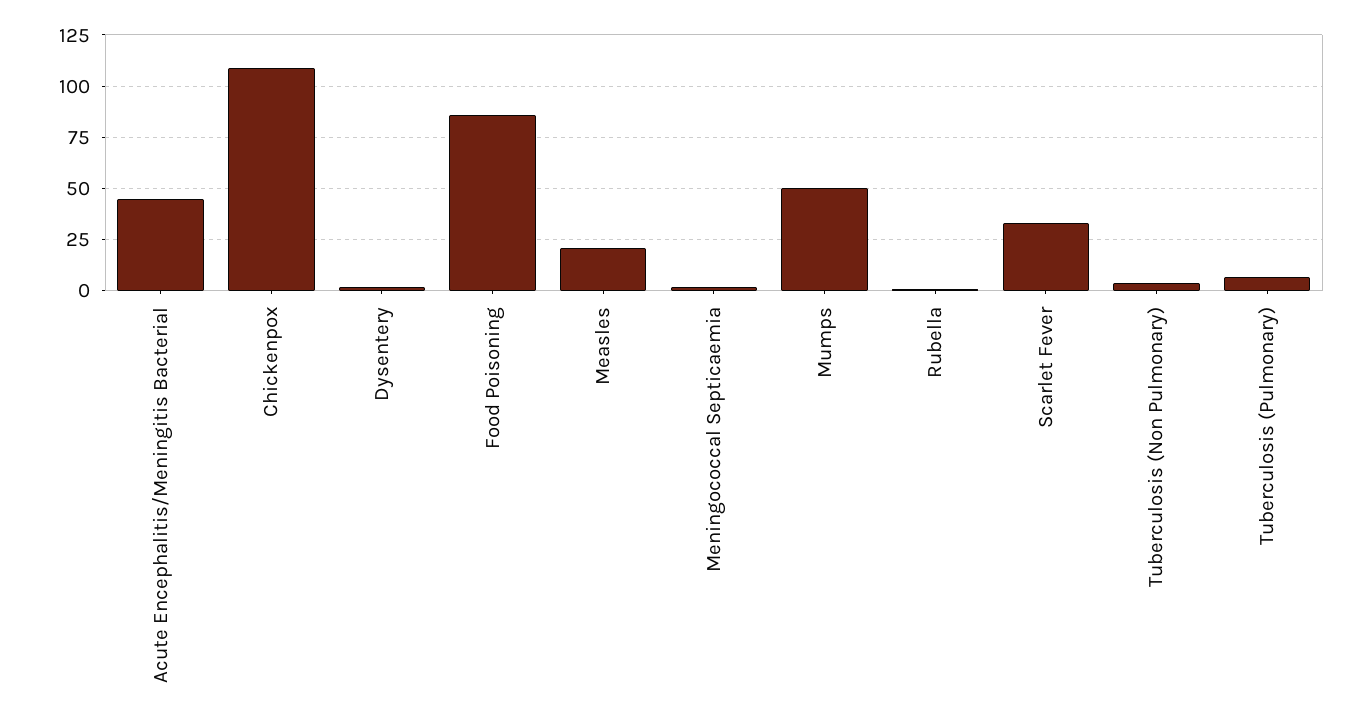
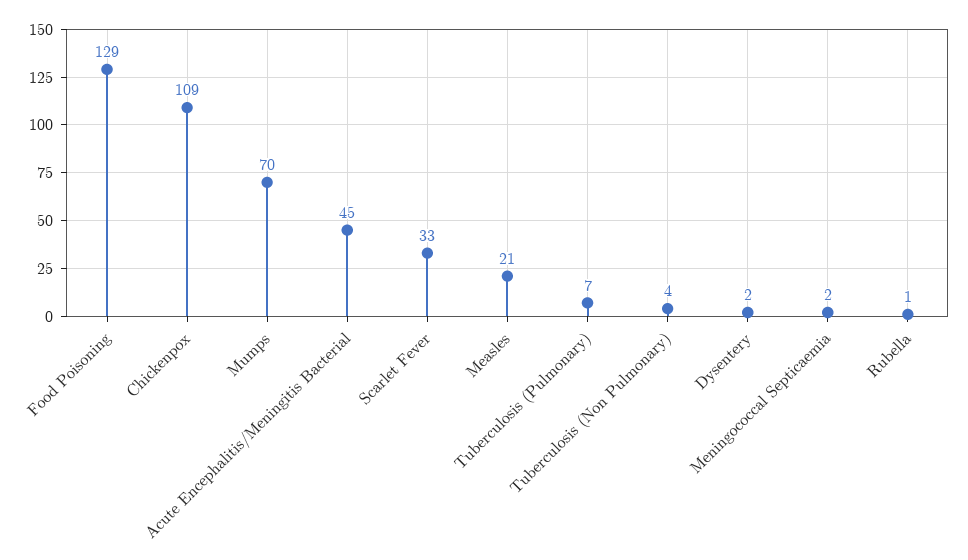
Food Poisoning: 85 -> 129
Mumps: 50 -> 70

